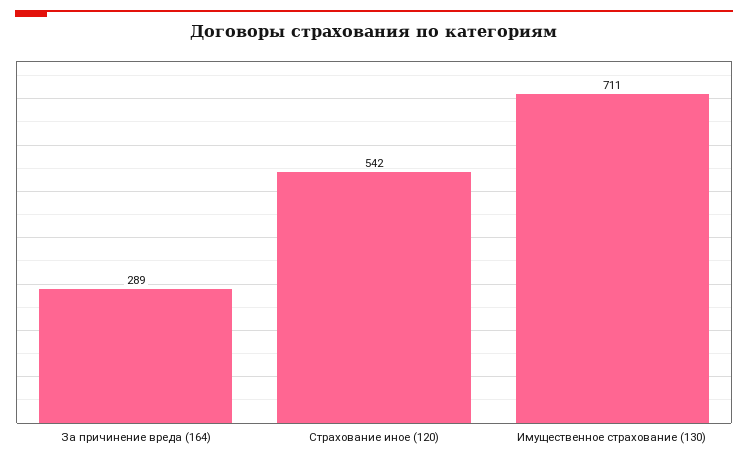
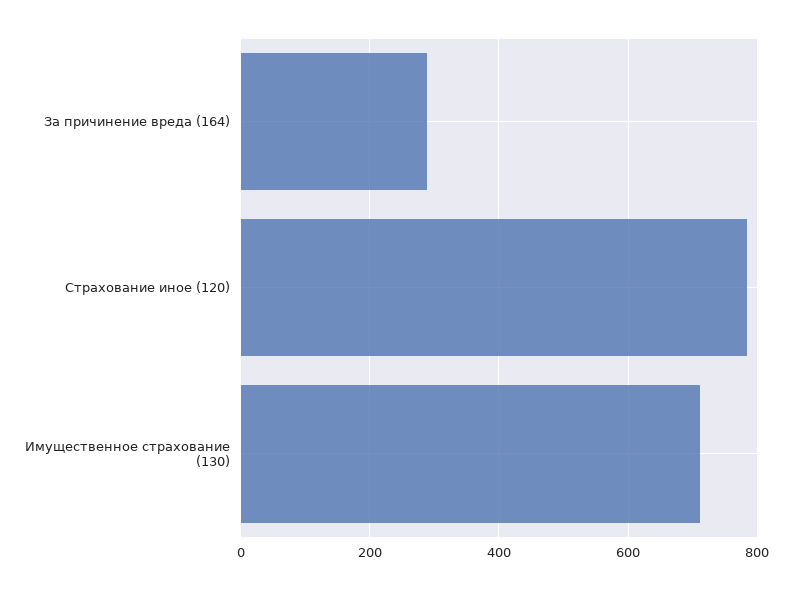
Страхование иное (120): 542 -> 780

